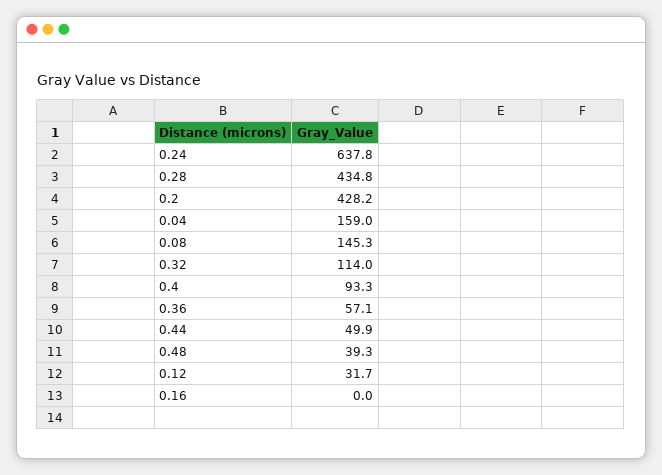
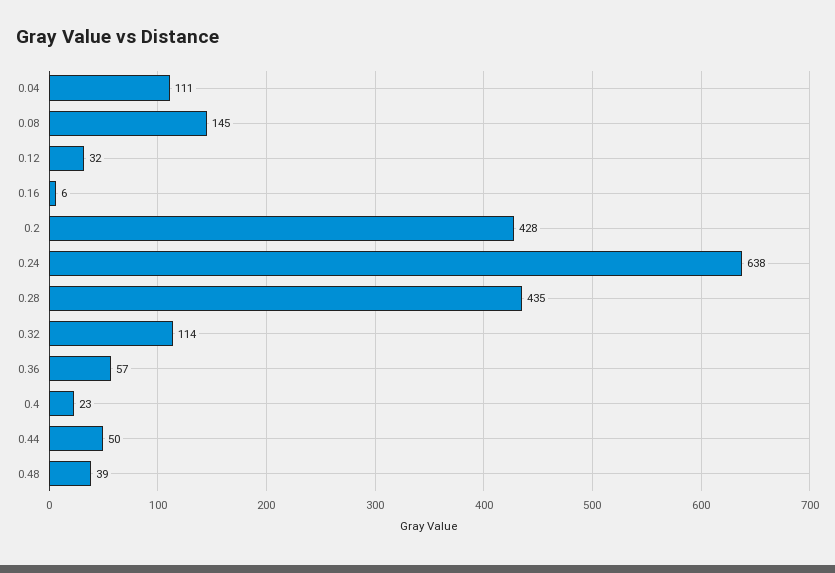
0.04: 159 -> 111
0.4: 93.3 -> 23
0.16: 0 -> 6

